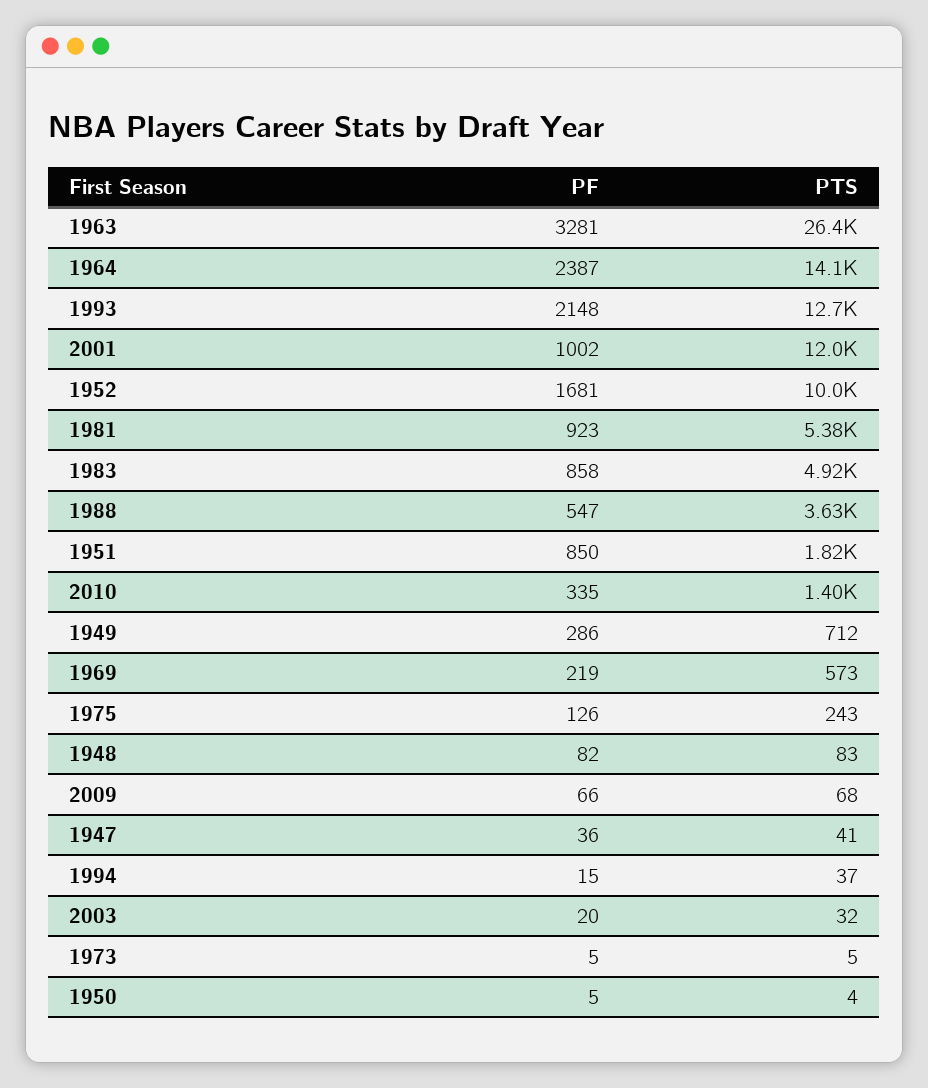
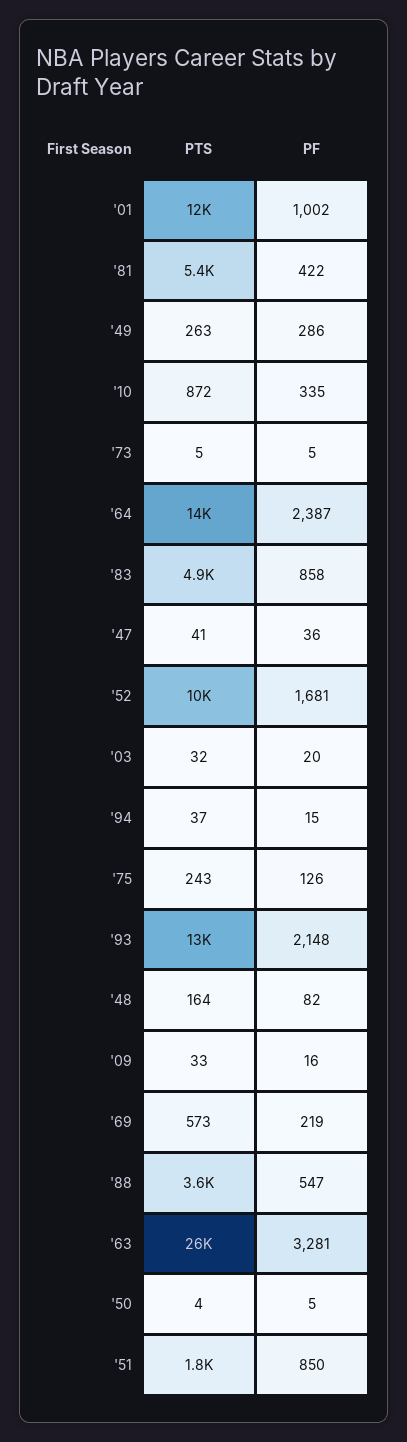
PF, 1981: 923 -> 422
PTS, 2010: 1400 -> 872
PTS, 1949: 712 -> 263
PTS, 1948: 83 -> 164
PF, 2009: 66 -> 16
PTS, 2009: 68 -> 33

